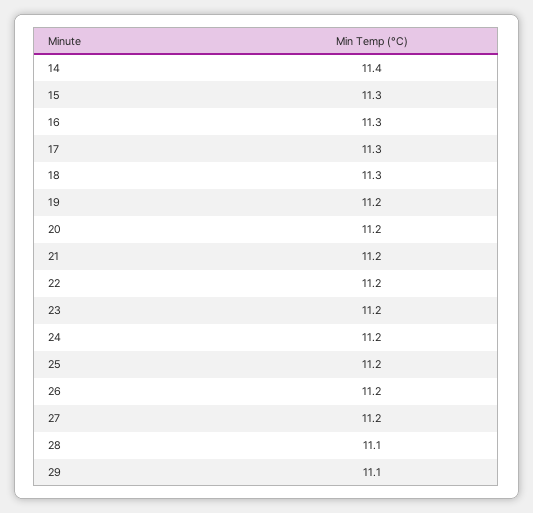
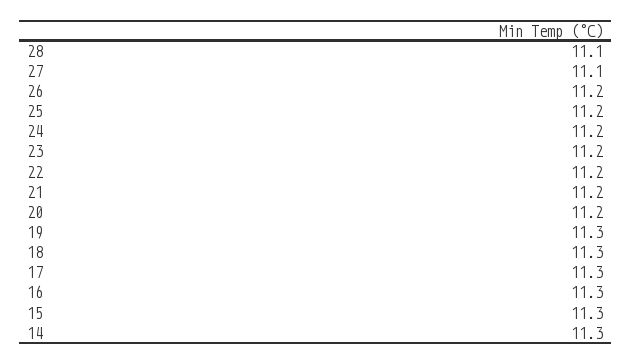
14: 11.4 -> 11.3
19: 11.2 -> 11.3
27: 11.2 -> 11.1
29: 11.1 -> none

